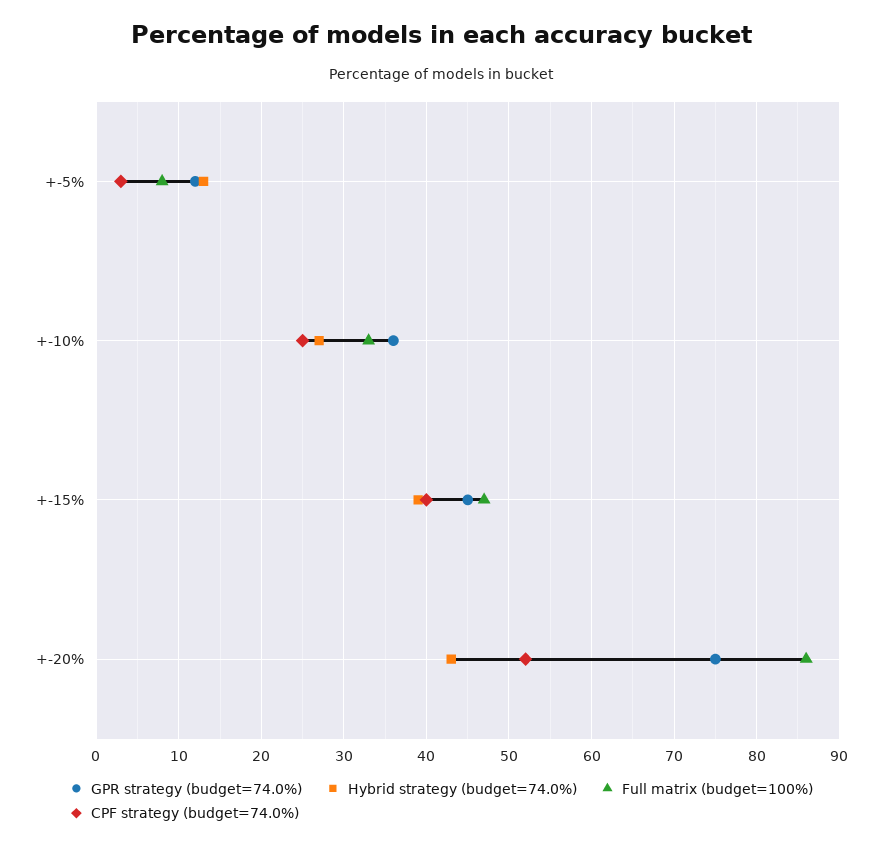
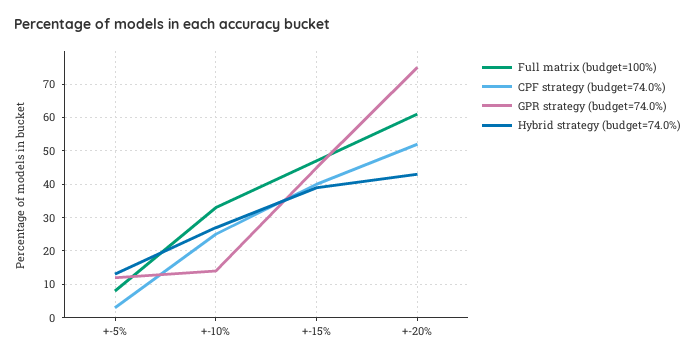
GPR strategy (budget=74.0%), +-10%: 36 -> 15
Full matrix (budget=100%), +-20%: 86 -> 60

